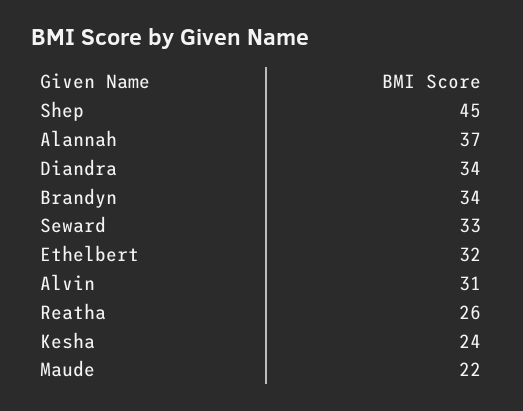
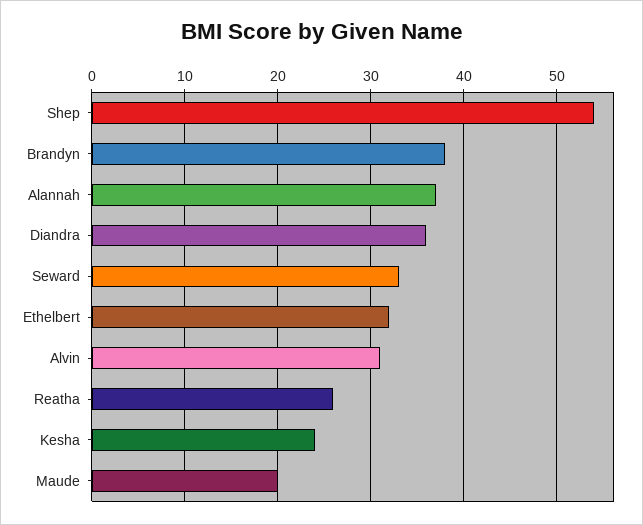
Shep: 45 -> 54
Diandra: 34 -> 36
Brandyn: 34 -> 38
Maude: 22 -> 20

